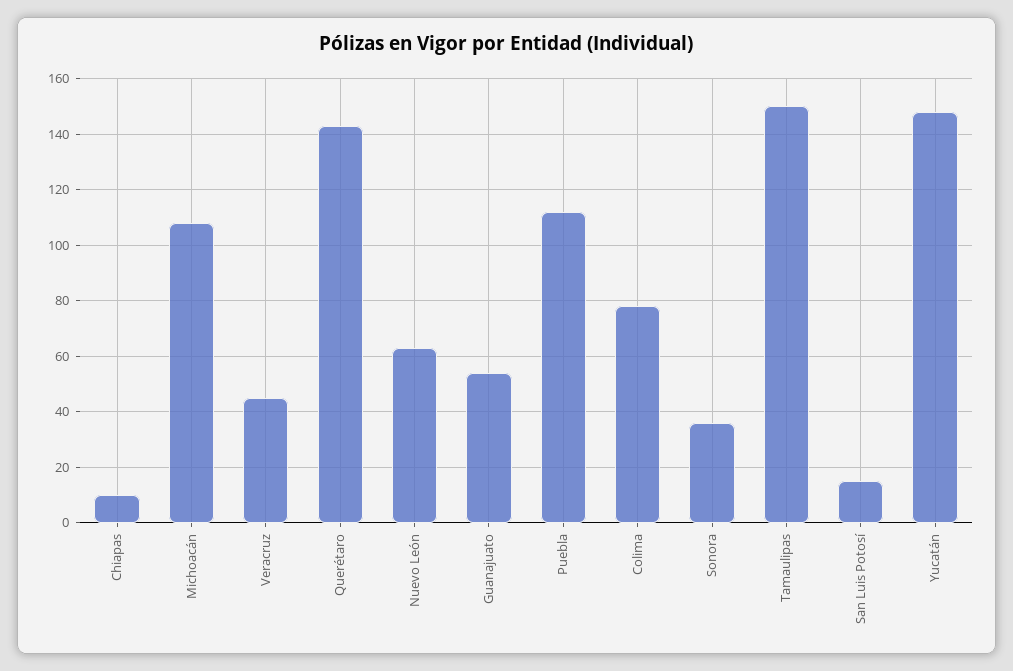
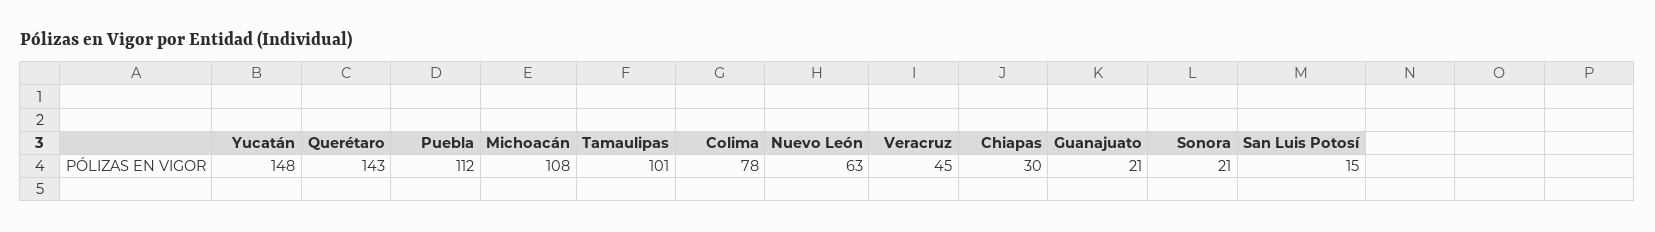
Chiapas: 10 -> 30
Guanajuato: 55 -> 21
Sonora: 35 -> 21
Tamaulipas: 150 -> 101

